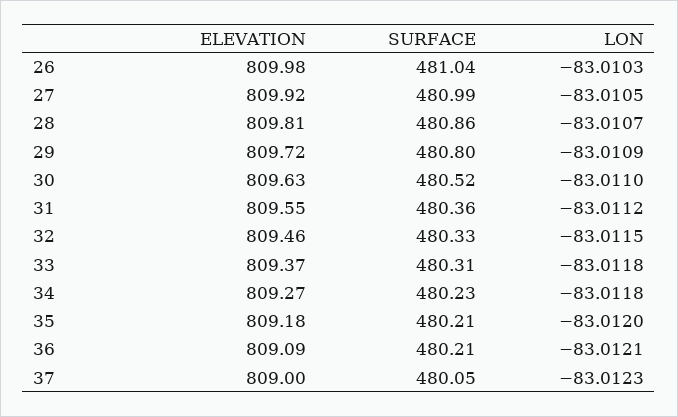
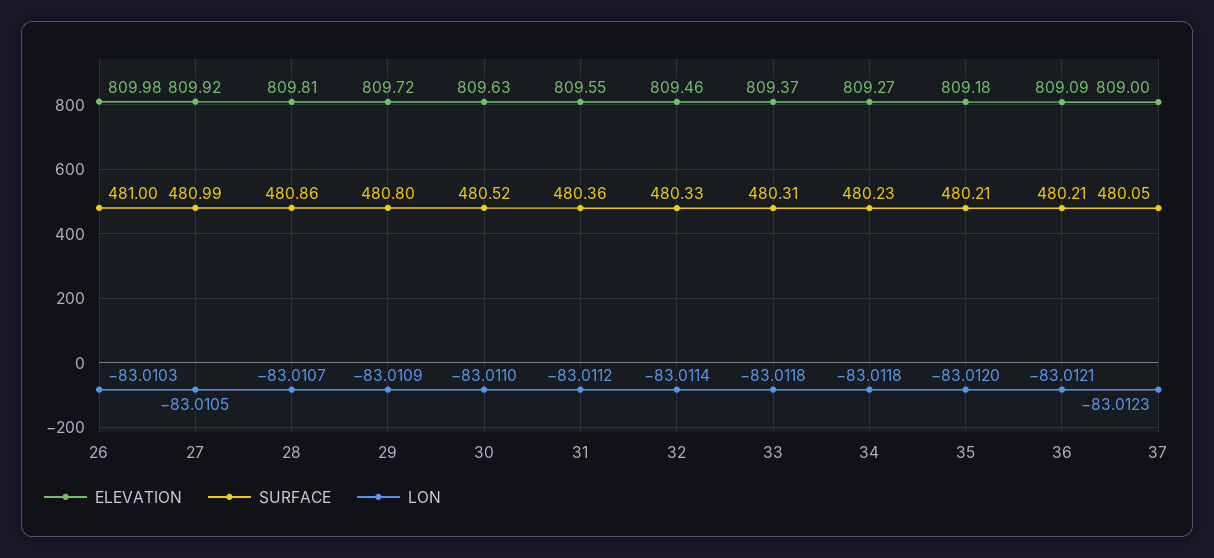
SURFACE, 26: 481.04 -> 481
LON, 32: -83.0115 -> -83.0114

